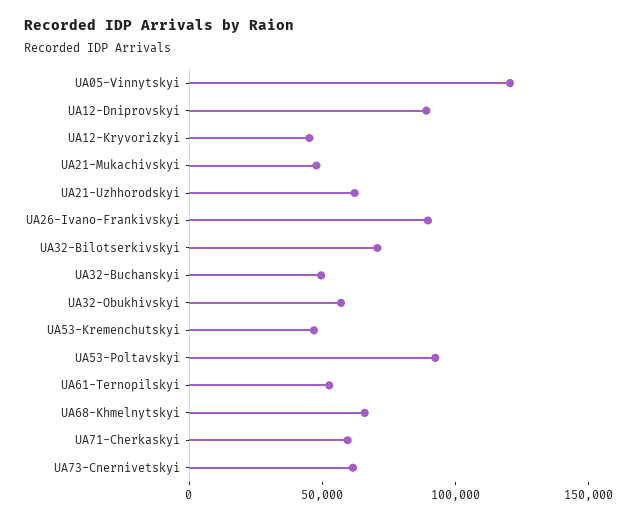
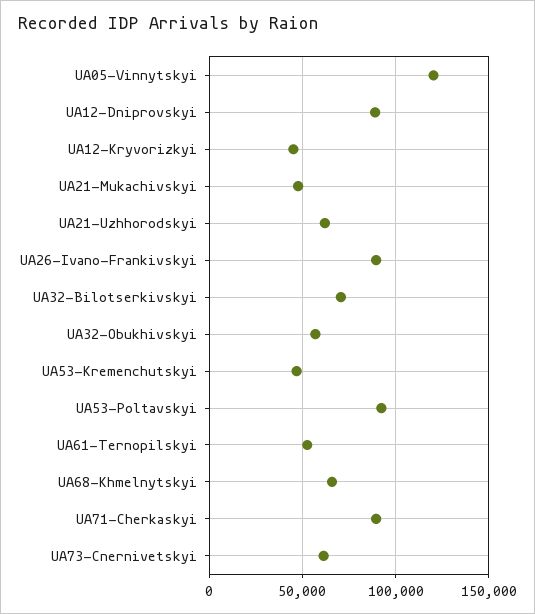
UA32-Buchanskyi: 50000 -> none
UA71-Cherkaskyi: 60000 -> 90000

